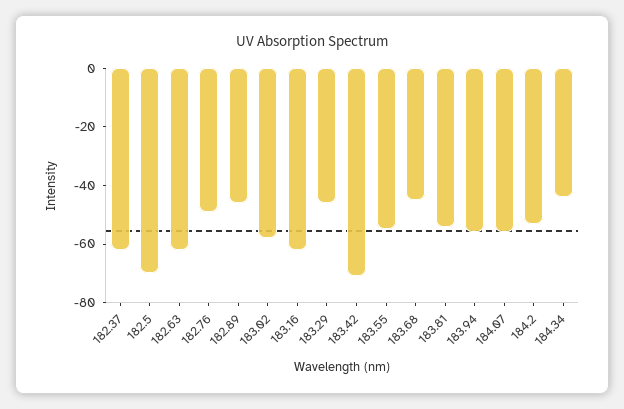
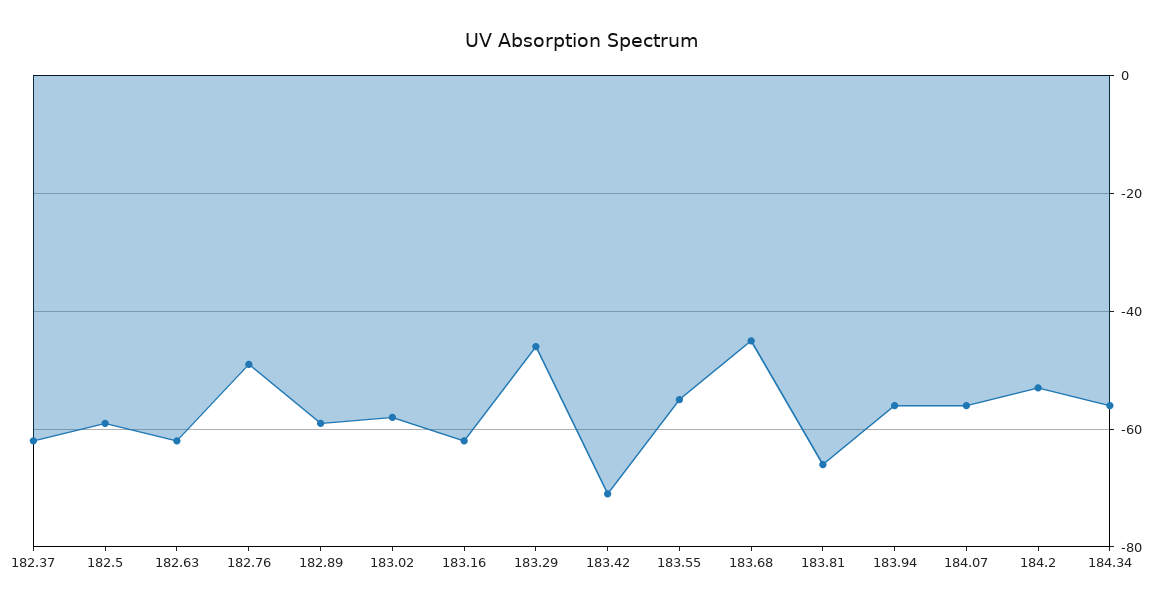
182.5: -70 -> -60
182.89: -45 -> -60
183.81: -55 -> -65
184.34: -45 -> -55

